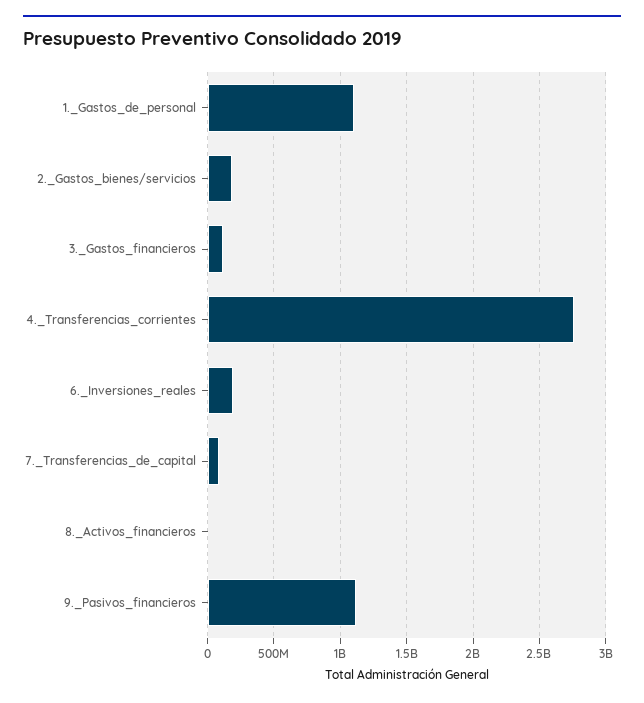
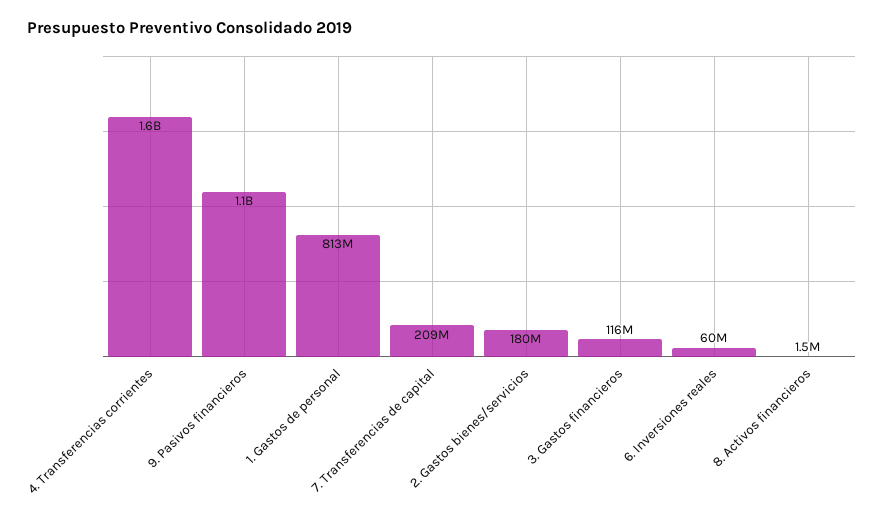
1._Gastos_de_personal: 1100000000 -> 813000000
4._Transferencias_corrientes: 2750000000 -> 1600000000
6._Inversiones_reales: 200000000 -> 60000000
7._Transferencias_de_capital: 100000000 -> 209000000

